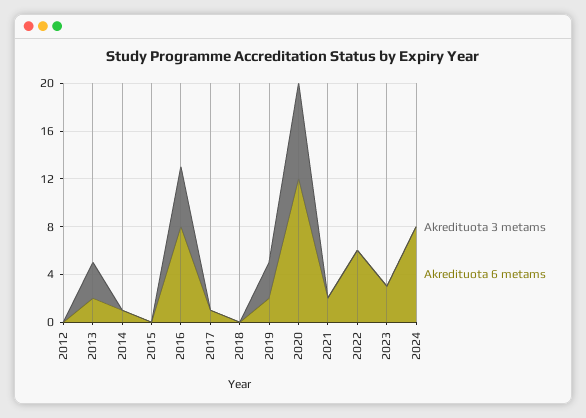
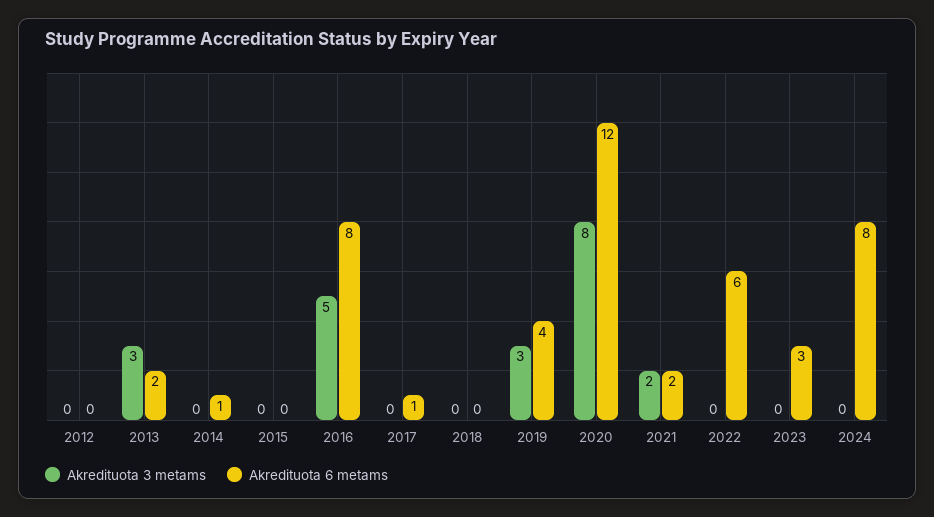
Akredituota 6 metams, 2019: 2 -> 4
Akredituota 3 metams, 2021: 0 -> 2

